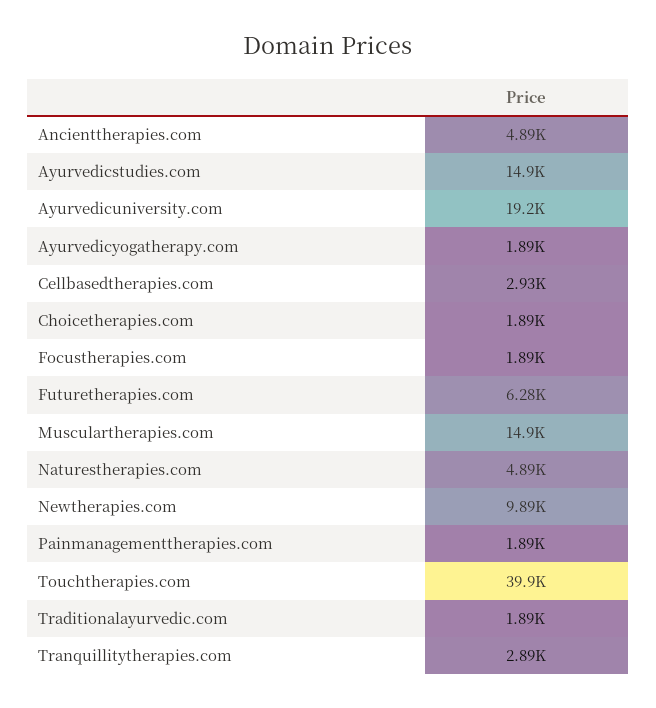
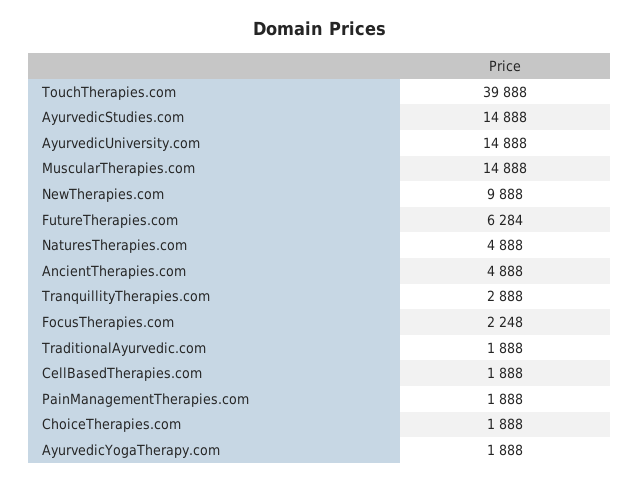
Ayurvedicuniversity.com: 19200 -> 14888
Cellbasedtherapies.com: 2930 -> 1888
Focustherapies.com: 1890 -> 2248

